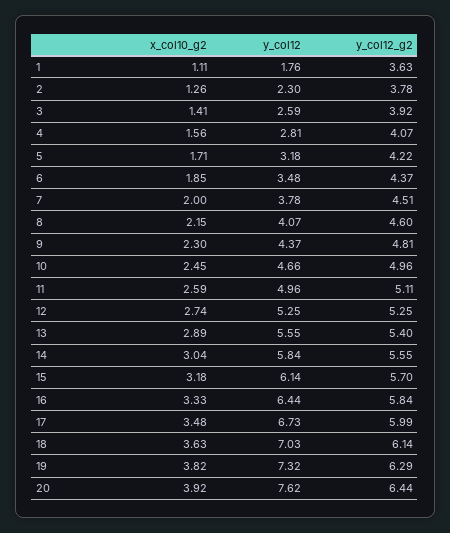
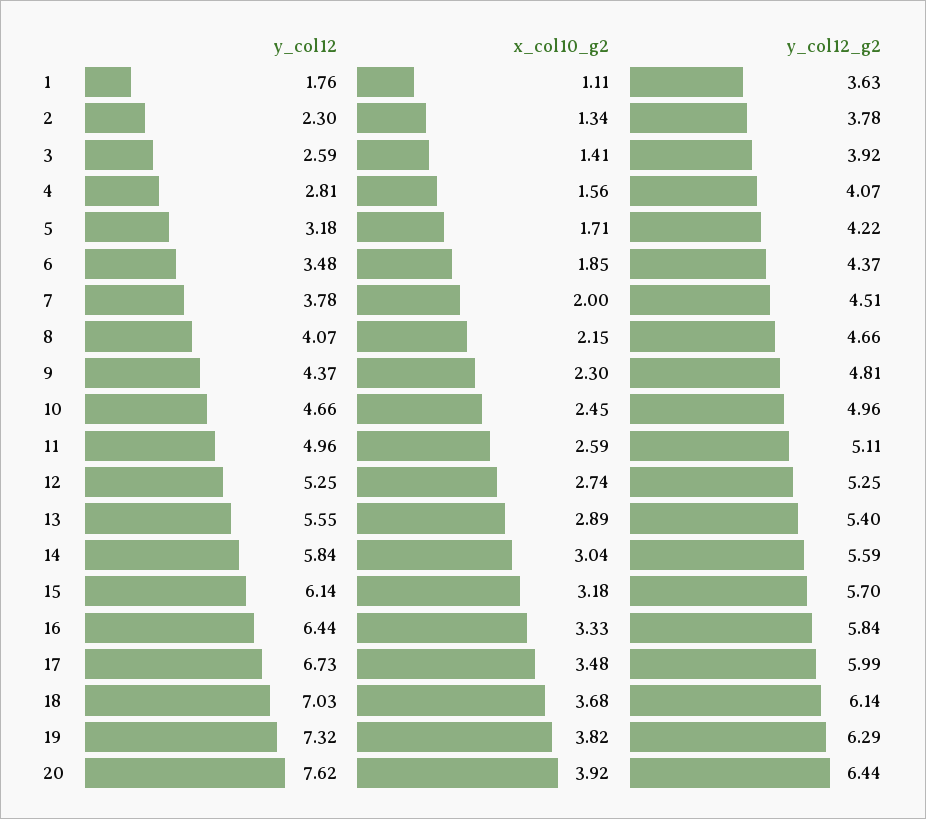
x_col10_g2, 2: 1.26 -> 1.34
y_col12_g2, 8: 4.6 -> 4.66
y_col12_g2, 14: 5.55 -> 5.59
x_col10_g2, 18: 3.63 -> 3.68

